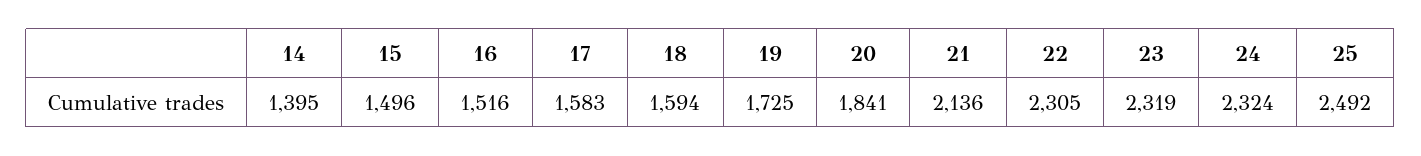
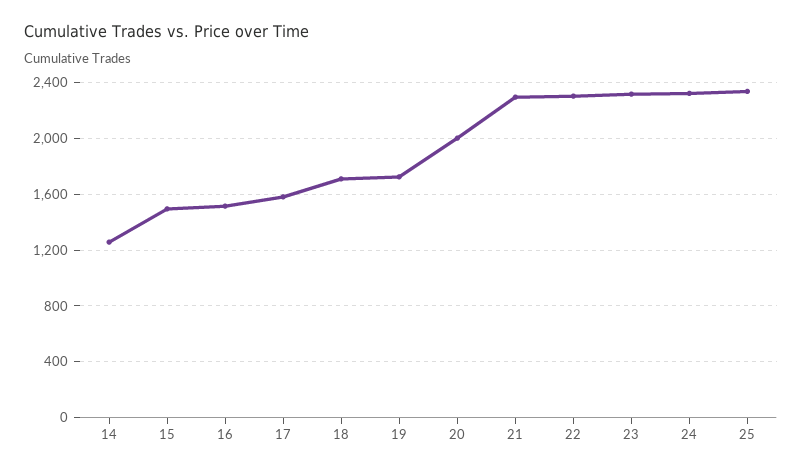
14: 1395 -> 1250
18: 1594 -> 1700
20: 1841 -> 2000
21: 2136 -> 2300
25: 2492 -> 2350

